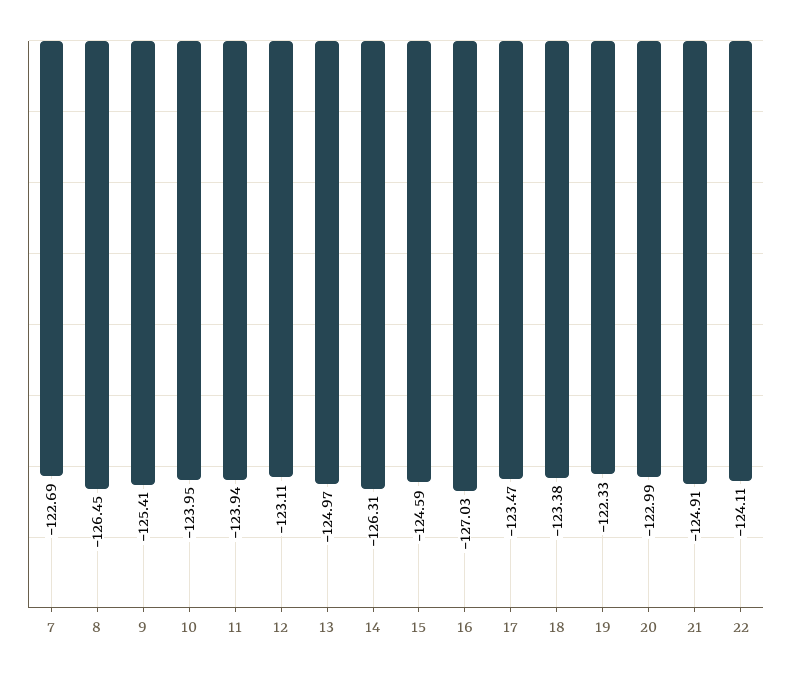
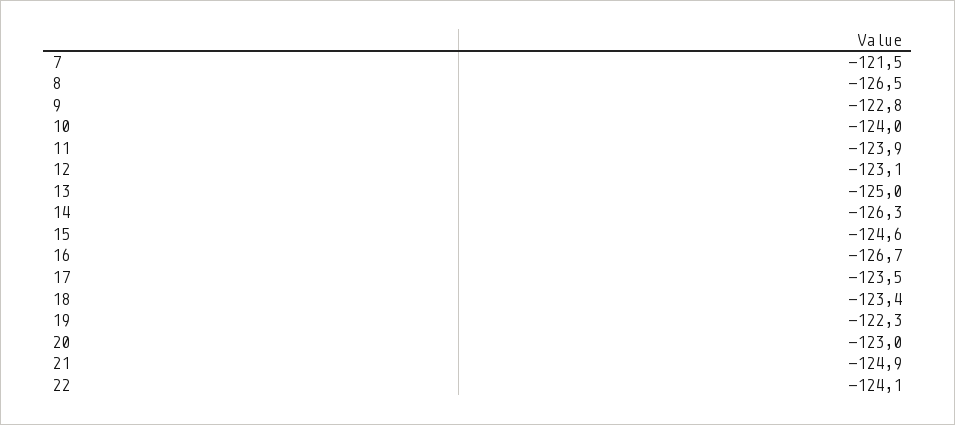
7: -122.69 -> -121.5
9: -125.41 -> -122.8
16: -127.03 -> -126.7

